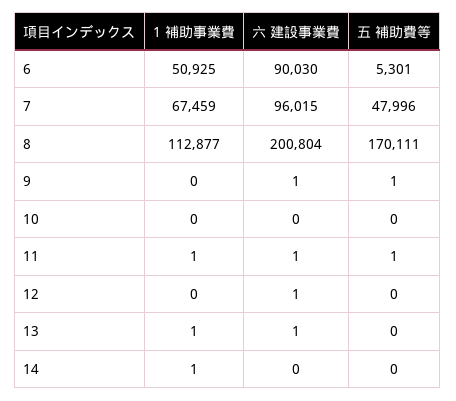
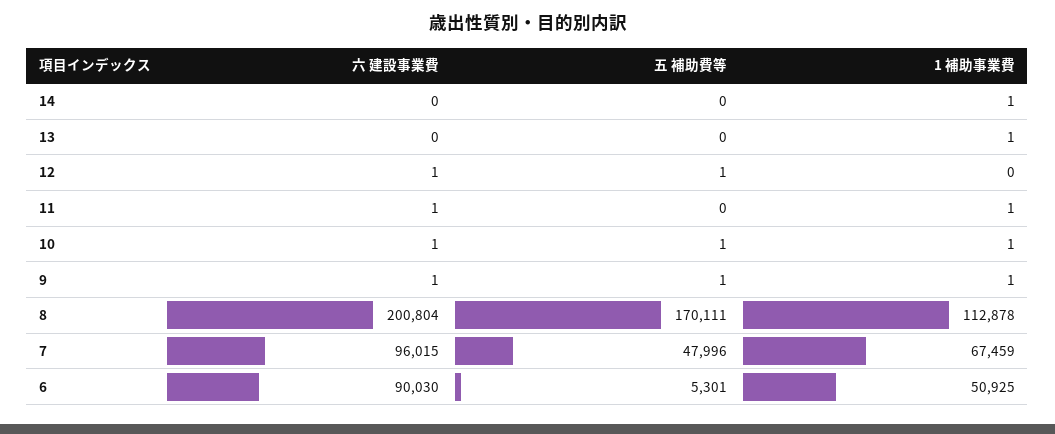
1 補助事業費, 8: 112877 -> 112878
1 補助事業費, 9: 0 -> 1
1 補助事業費, 10: 0 -> 1
六 建設事業費, 10: 0 -> 1
五 補助費等, 10: 0 -> 1
五 補助費等, 11: 1 -> 0
五 補助費等, 12: 0 -> 1
六 建設事業費, 13: 1 -> 0

